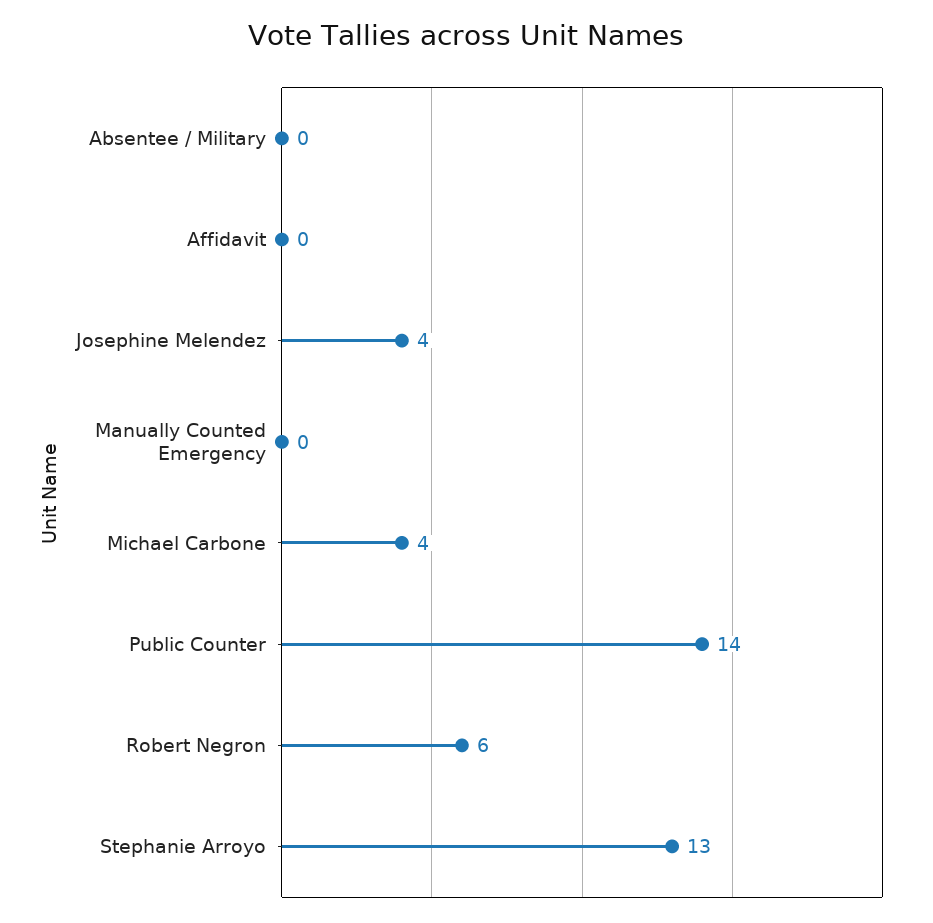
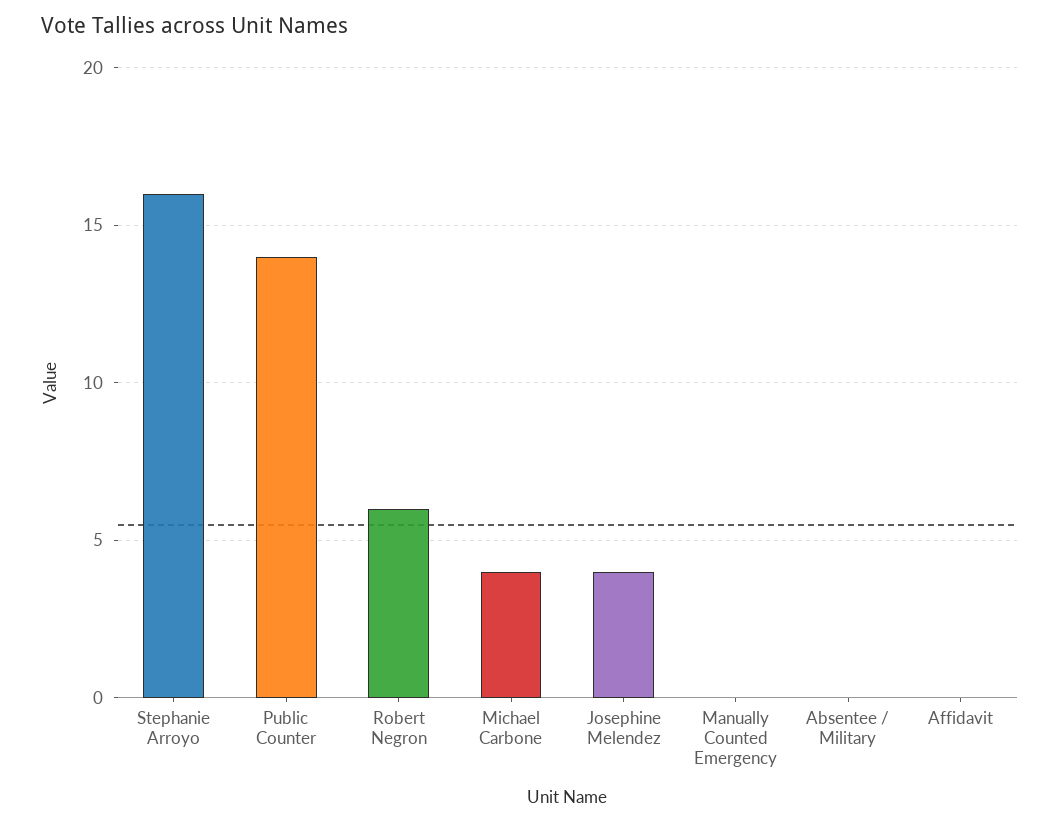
Stephanie Arroyo: 13 -> 16

